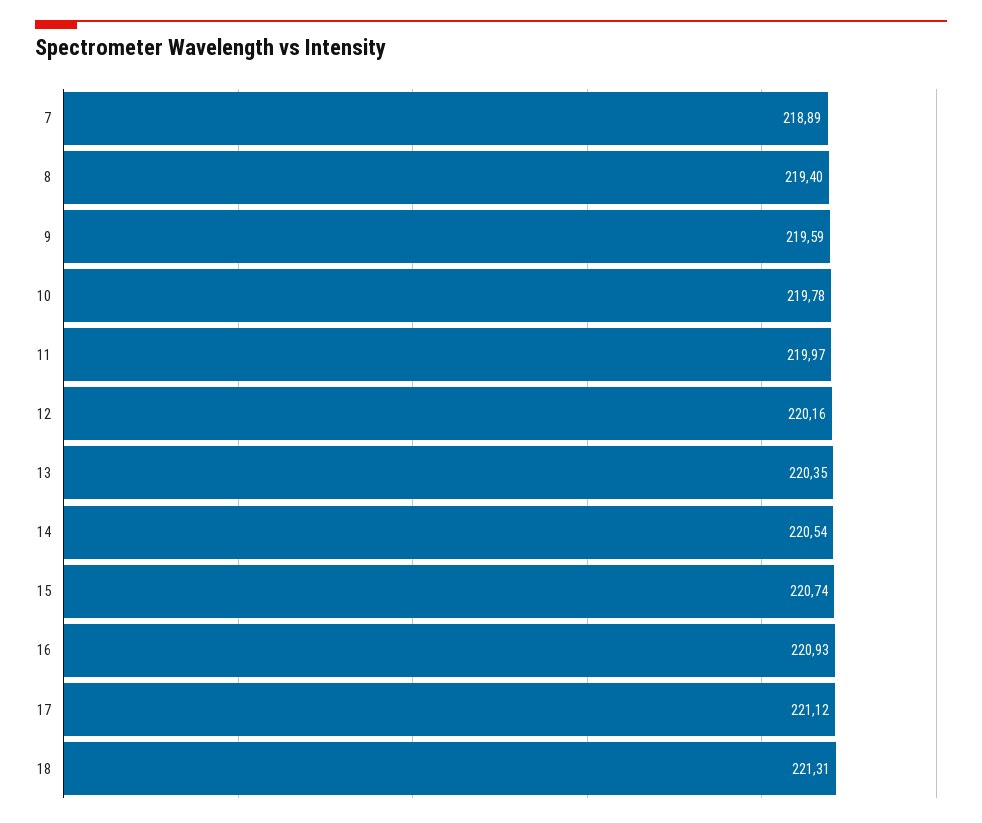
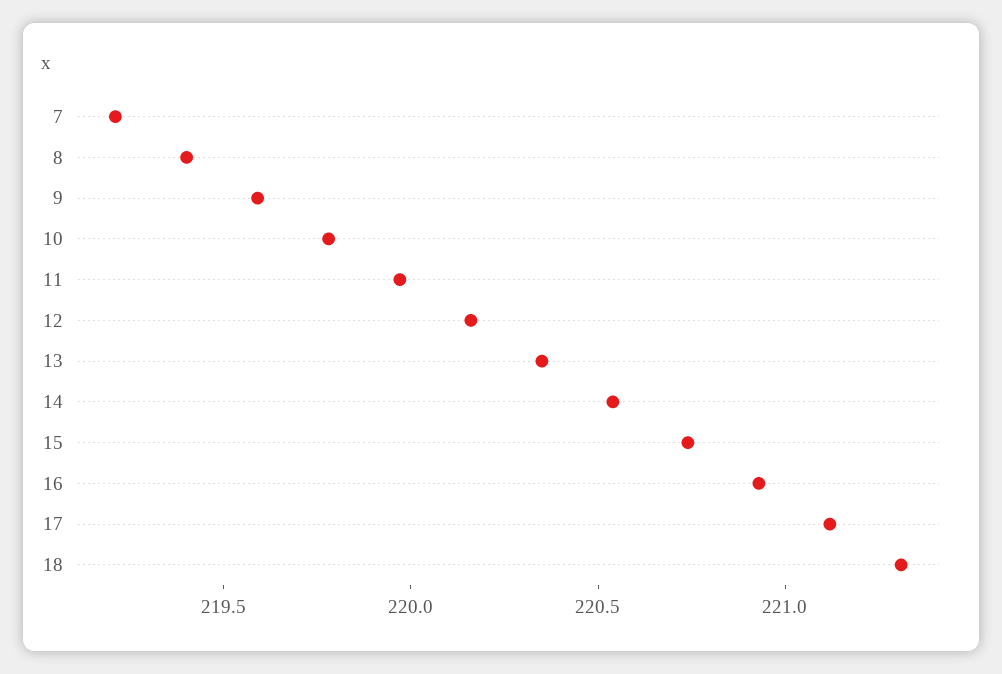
7: 218.89 -> 219.2

